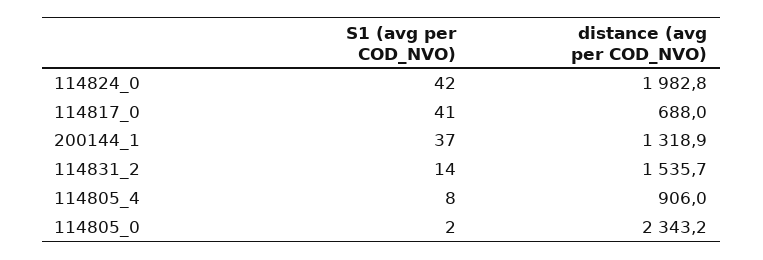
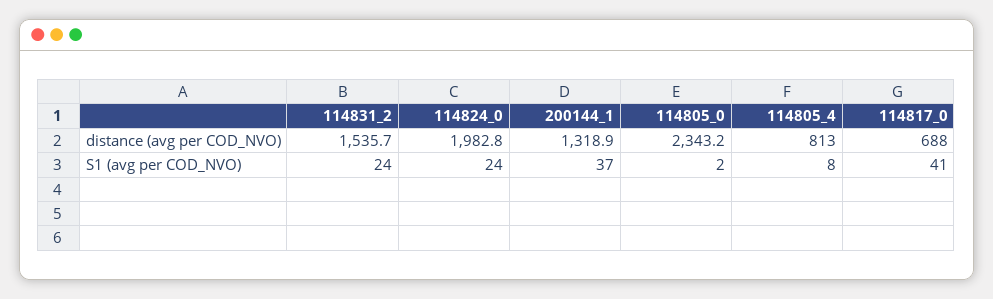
S1 (avg per COD_NVO), 114824_0: 42 -> 24
S1 (avg per COD_NVO), 114831_2: 14 -> 24
distance (avg per COD_NVO), 114805_4: 906 -> 813

